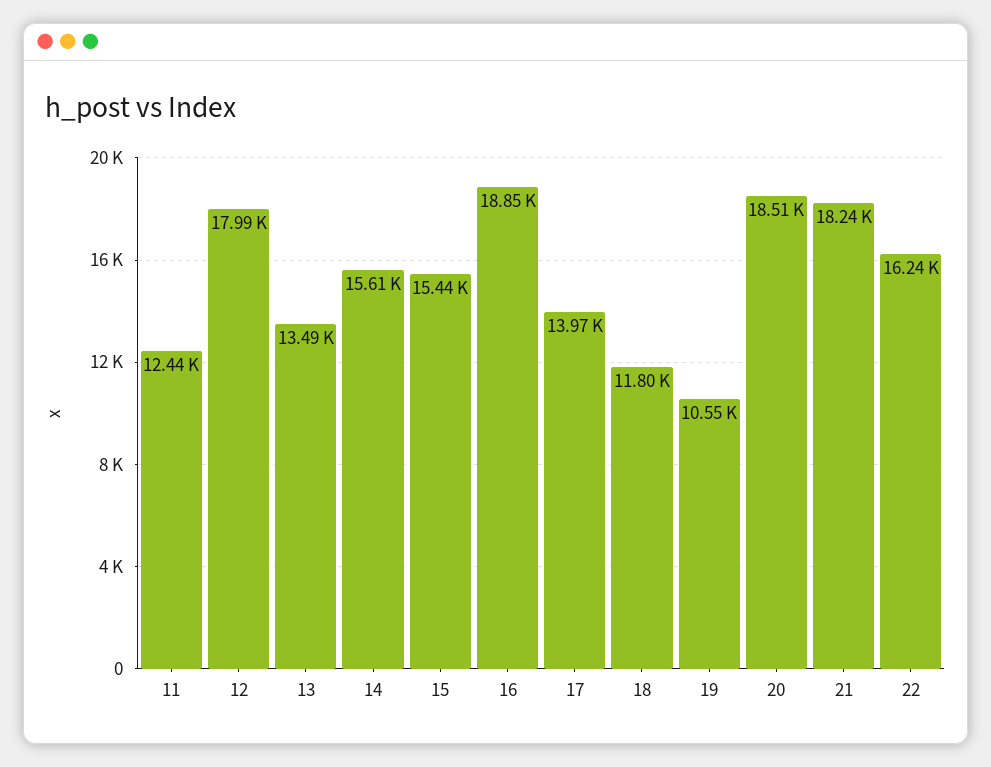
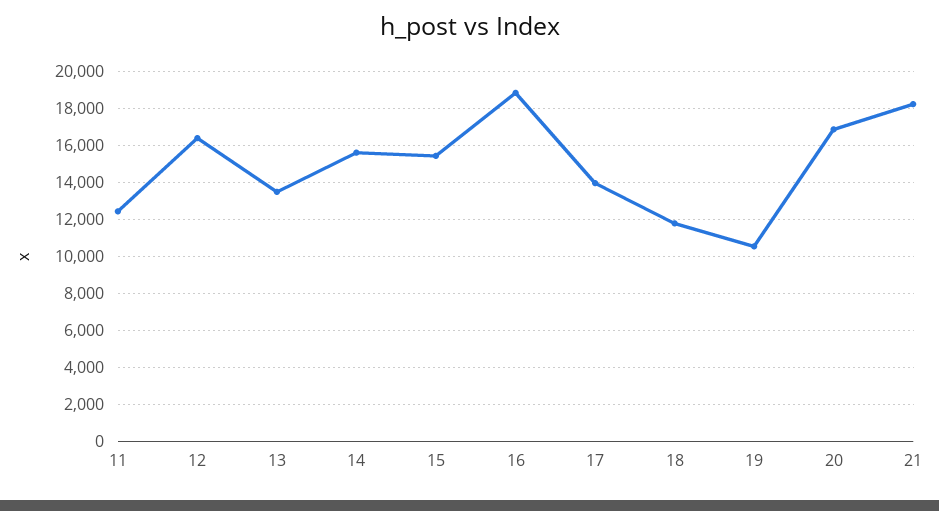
12: 17990 -> 16500
20: 18510 -> 17000
22: 16240 -> none

